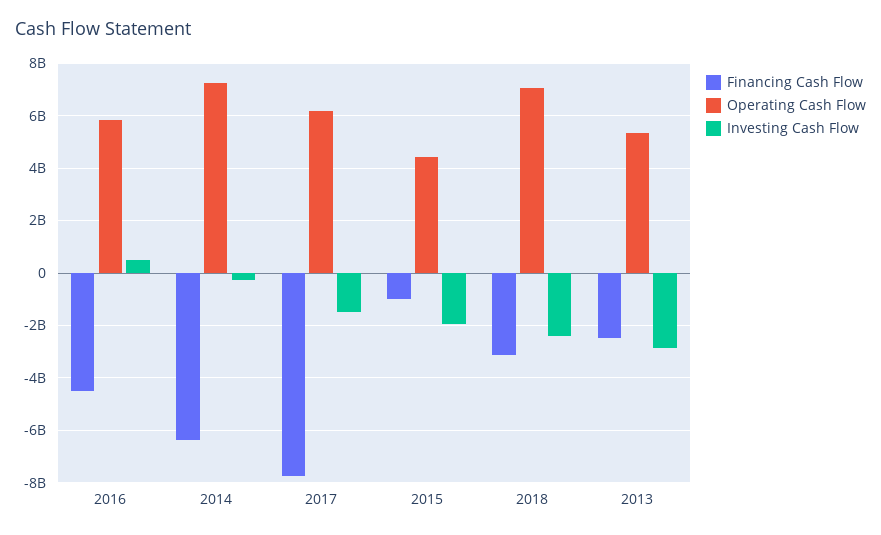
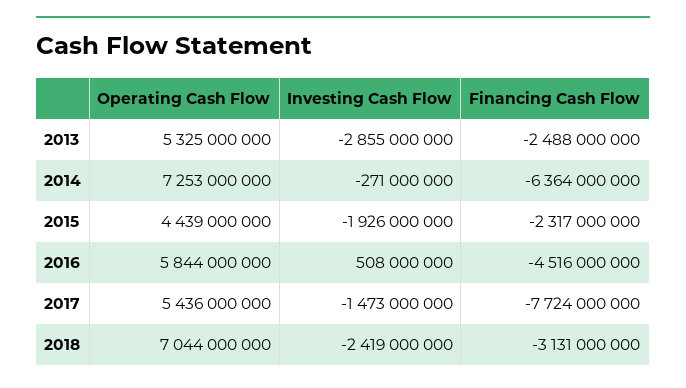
Operating Cash Flow, 2017: 6250000000 -> 5436000000
Financing Cash Flow, 2015: -1000000000 -> -2317000000

